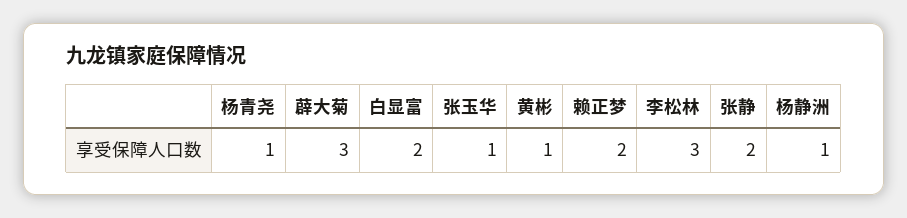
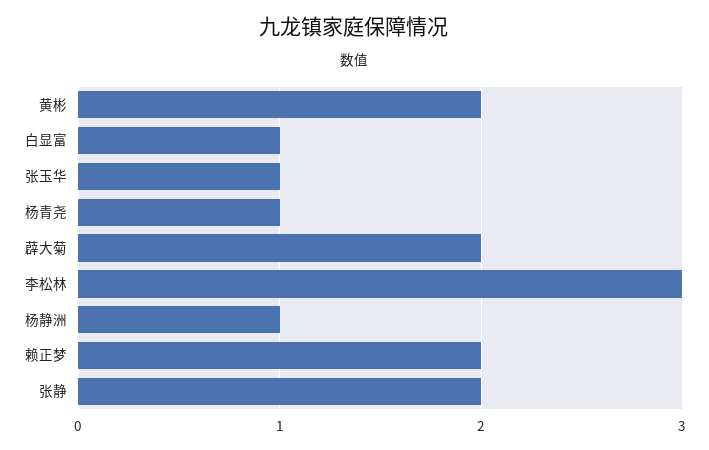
薜大菊: 3 -> 2
白显富: 2 -> 1
黄彬: 1 -> 2

